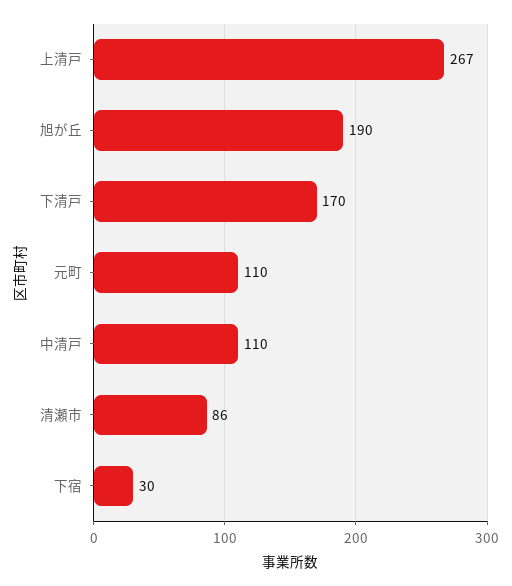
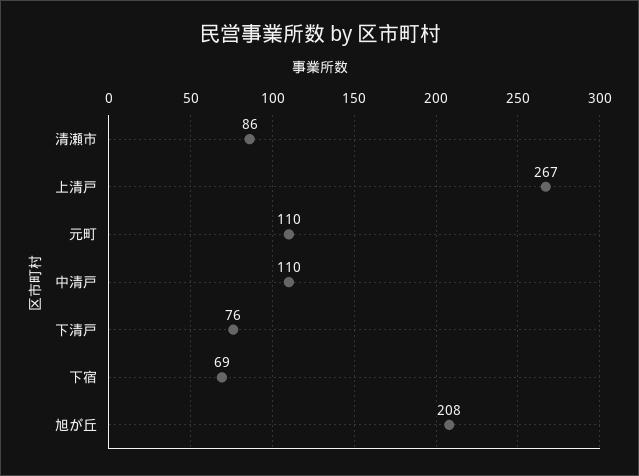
旭が丘: 190 -> 208
下清戸: 170 -> 76
下宿: 30 -> 69

